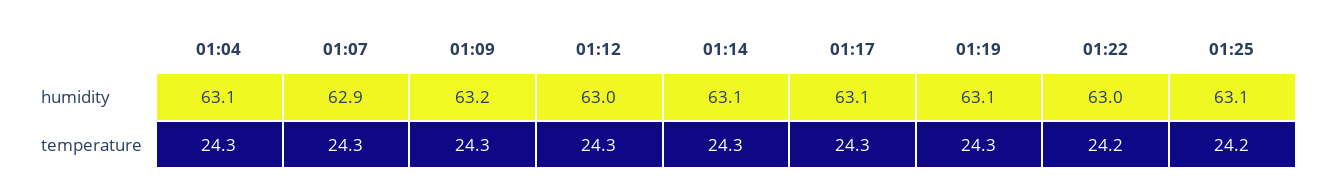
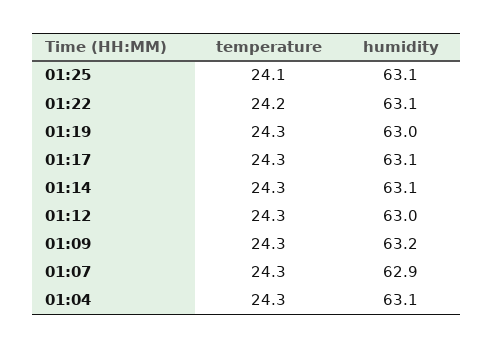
01:19, humidity: 63.1 -> 63
01:22, humidity: 63 -> 63.1
01:25, temperature: 24.2 -> 24.1

